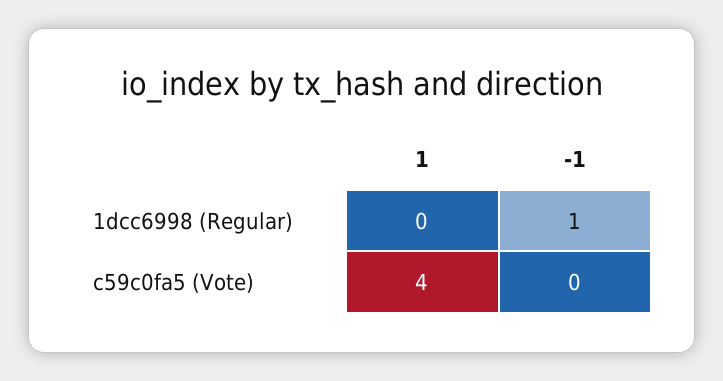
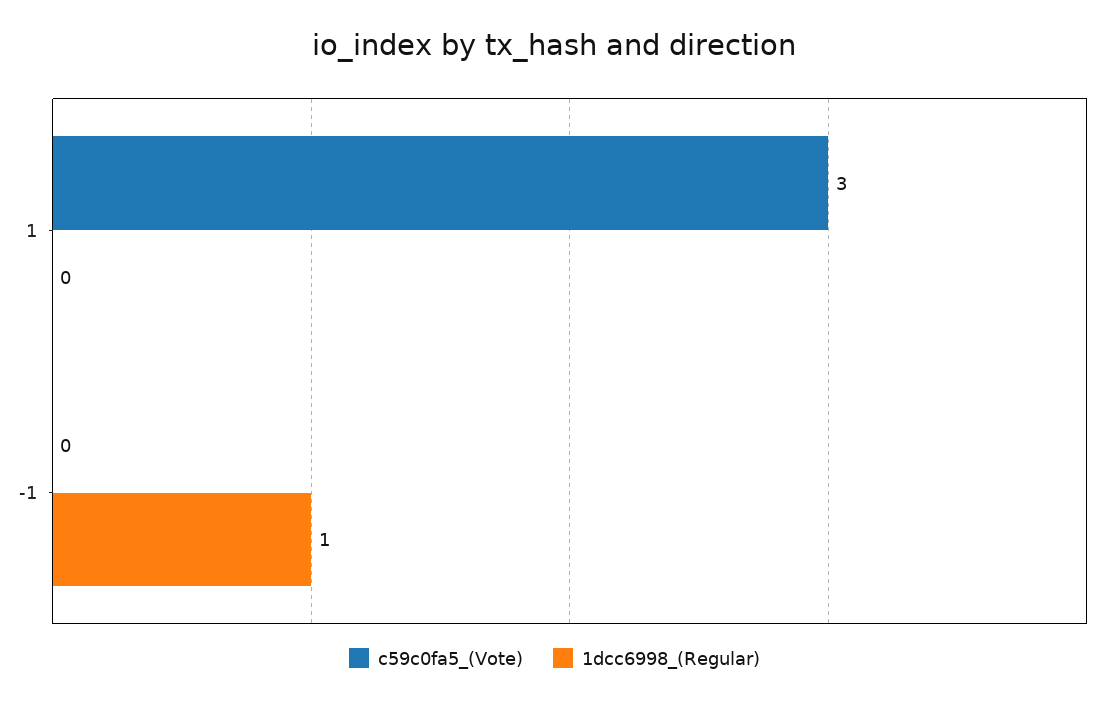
c59c0fa5 (Vote), 1: 4 -> 3

